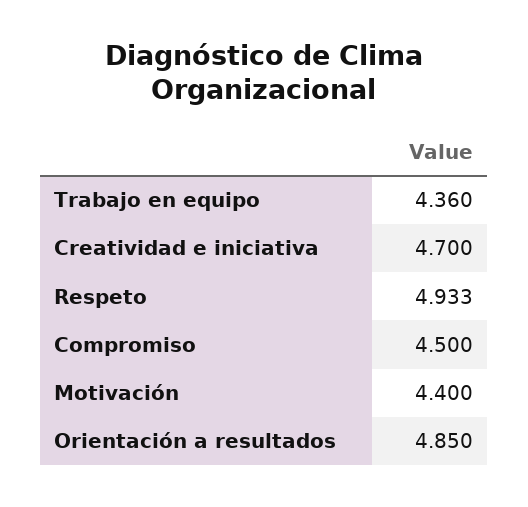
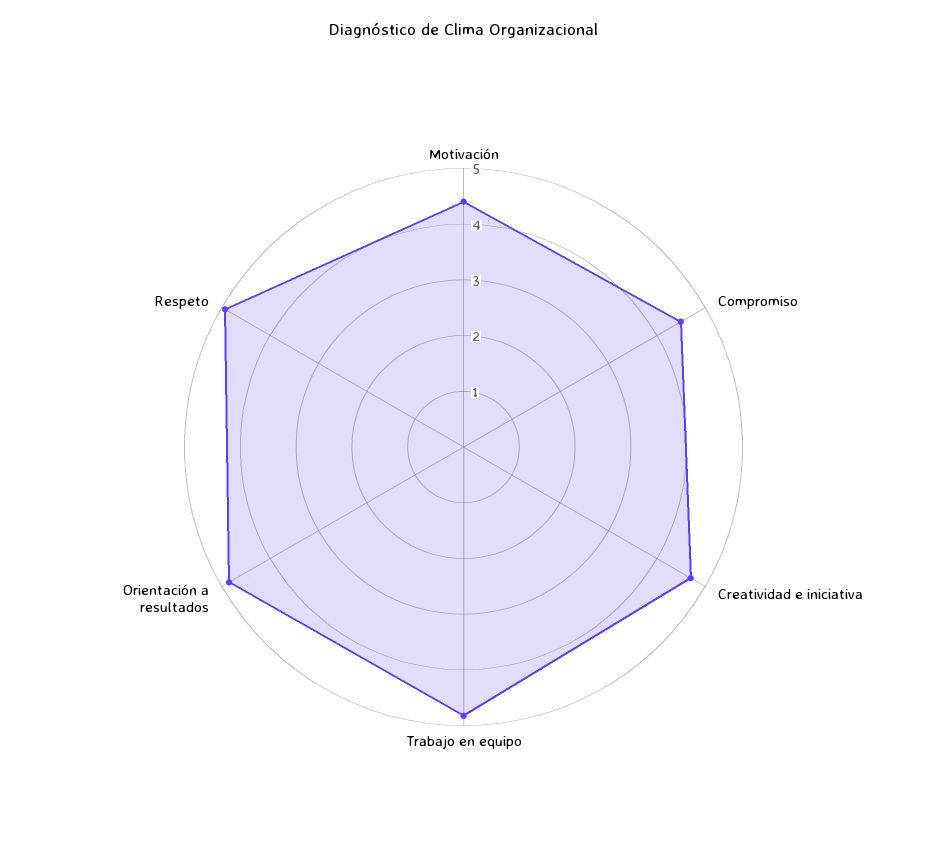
Trabajo en equipo: 4.36 -> 4.8

